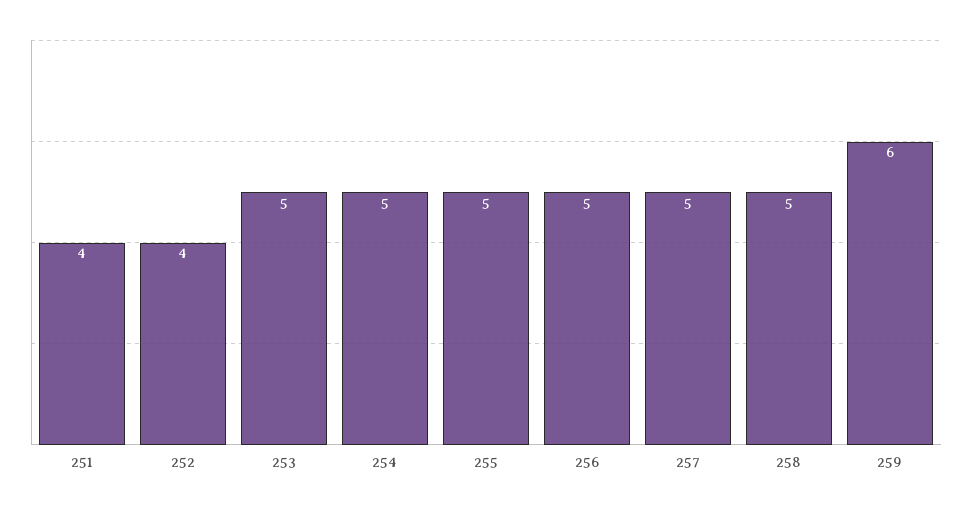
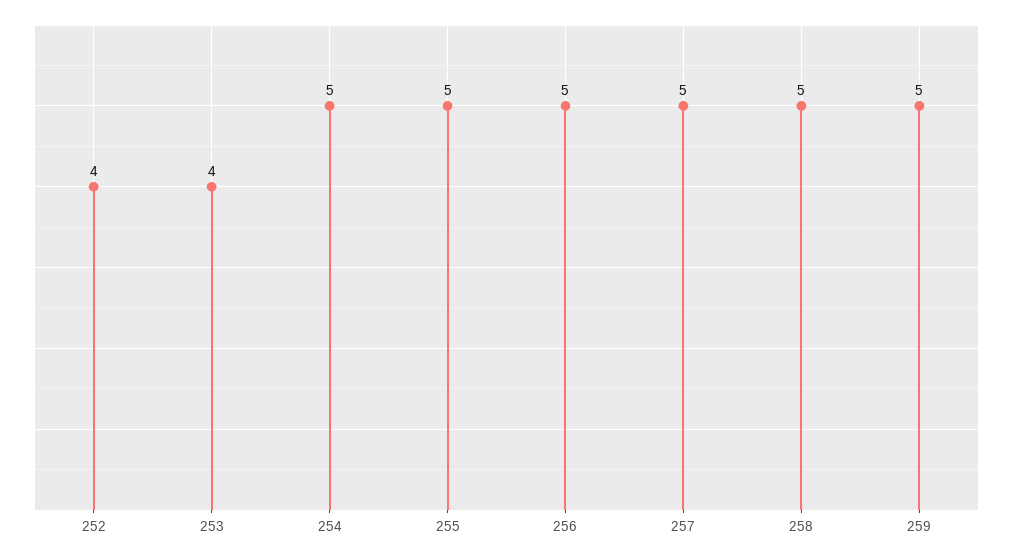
251: 4 -> none
253: 5 -> 4
259: 6 -> 5

